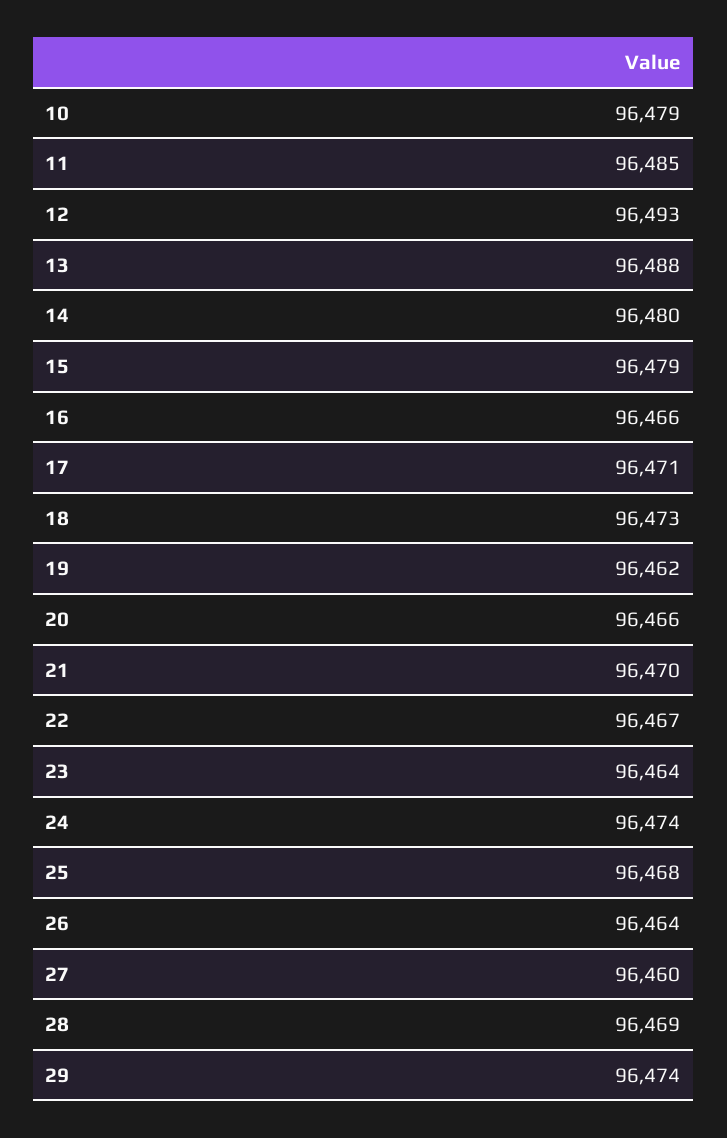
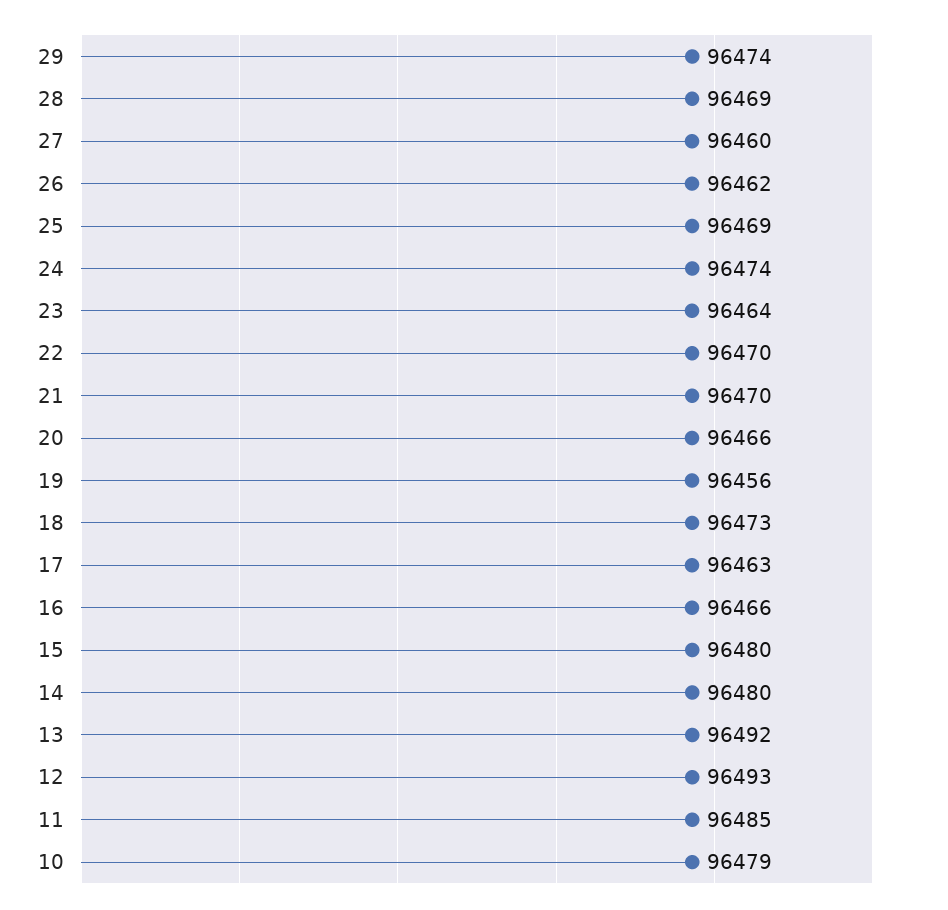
13: 96488 -> 96492
15: 96479 -> 96480
17: 96471 -> 96463
19: 96462 -> 96456
22: 96467 -> 96470
25: 96468 -> 96469
26: 96464 -> 96462

